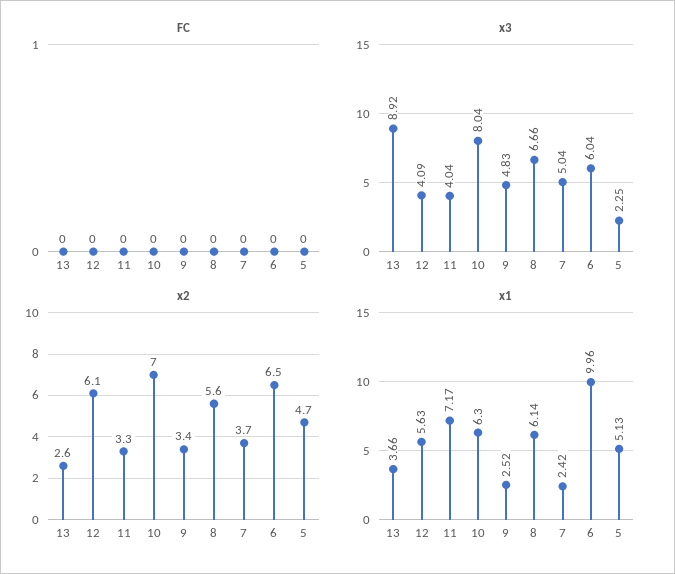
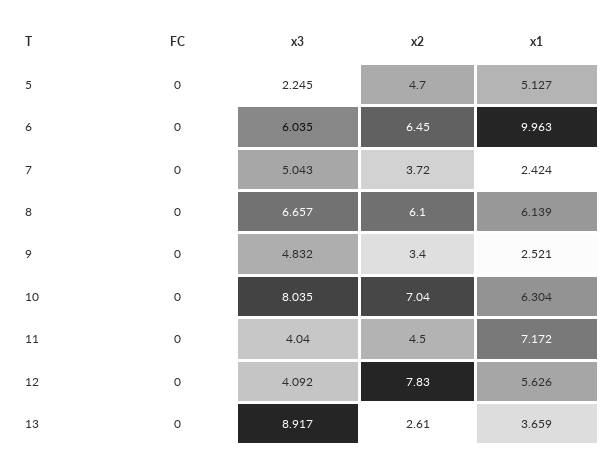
x2, 12: 6.1 -> 7.83
x2, 11: 3.3 -> 4.5
x2, 8: 5.6 -> 6.1

